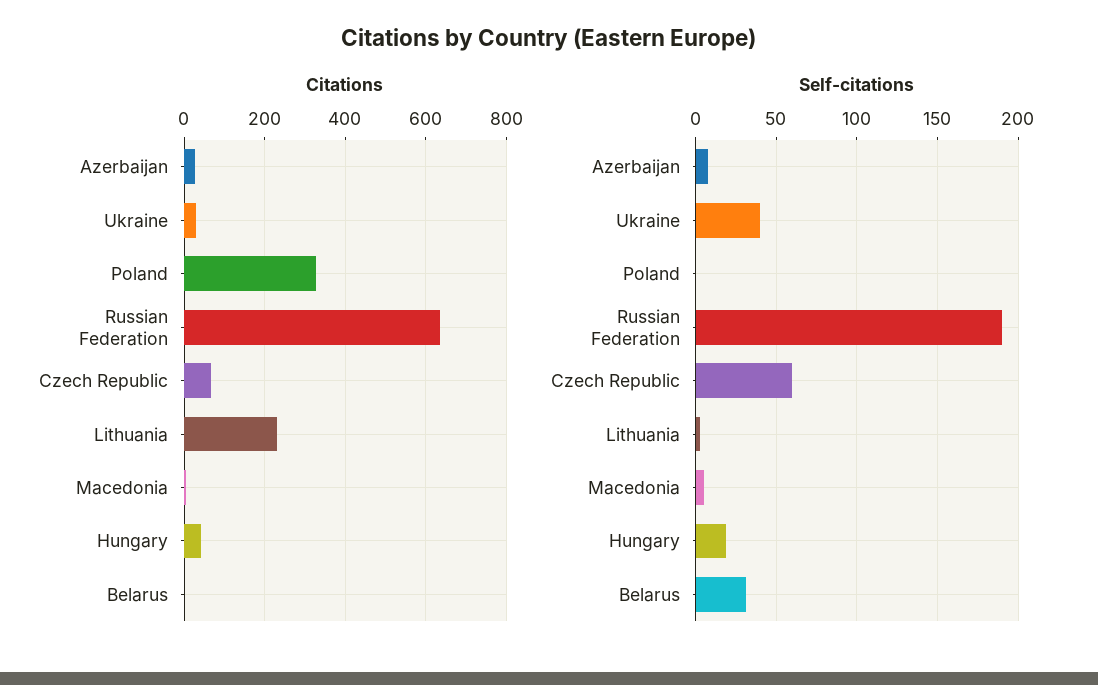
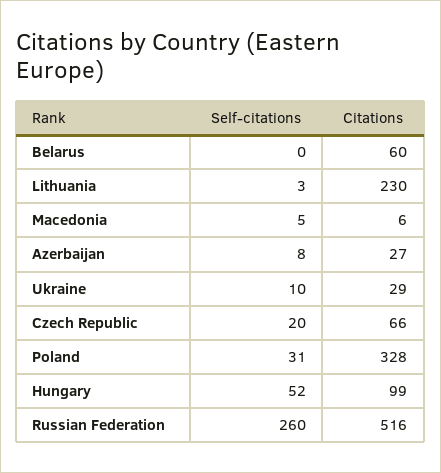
Citations, Russian Federation: 640 -> 516
Citations, Hungary: 40 -> 99
Citations, Belarus: 0 -> 60
Self-citations, Ukraine: 40 -> 10
Self-citations, Poland: 0 -> 31
Self-citations, Russian Federation: 190 -> 260
Self-citations, Czech Republic: 60 -> 20
Self-citations, Hungary: 20 -> 52
Self-citations, Belarus: 30 -> 0

